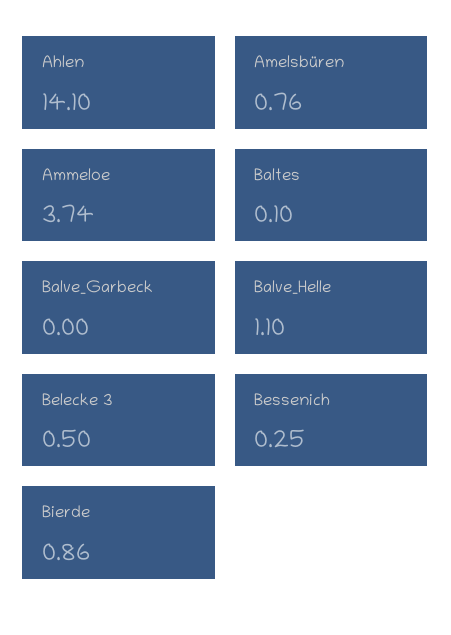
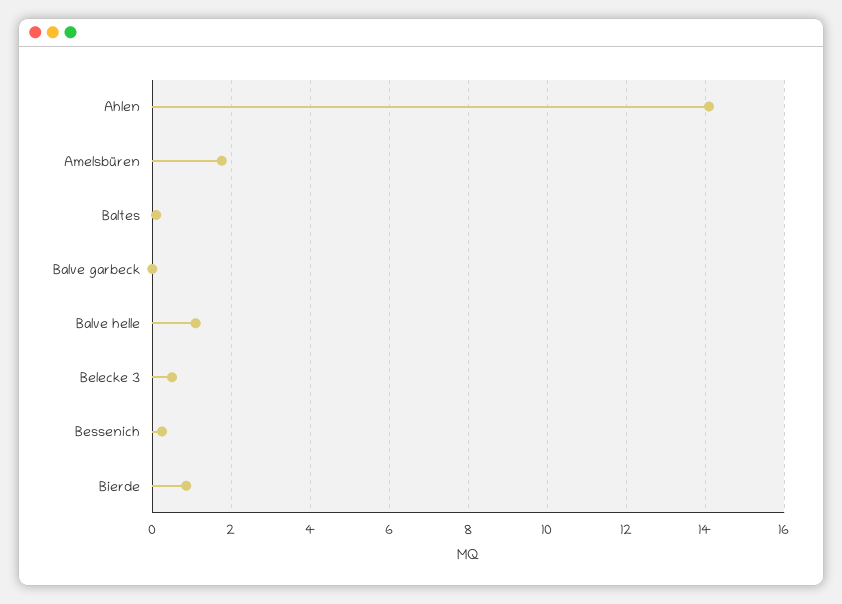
Amelsbüren: 0.76 -> 1.8
Ammeloe: 3.74 -> none

